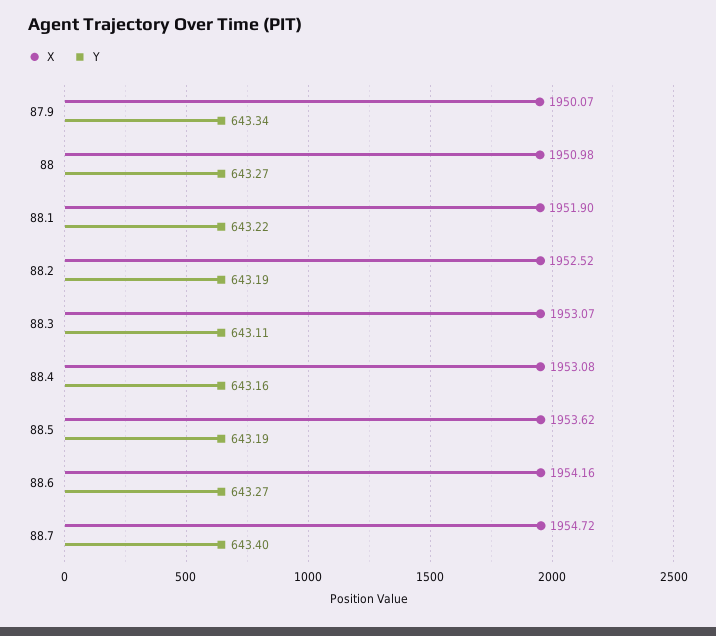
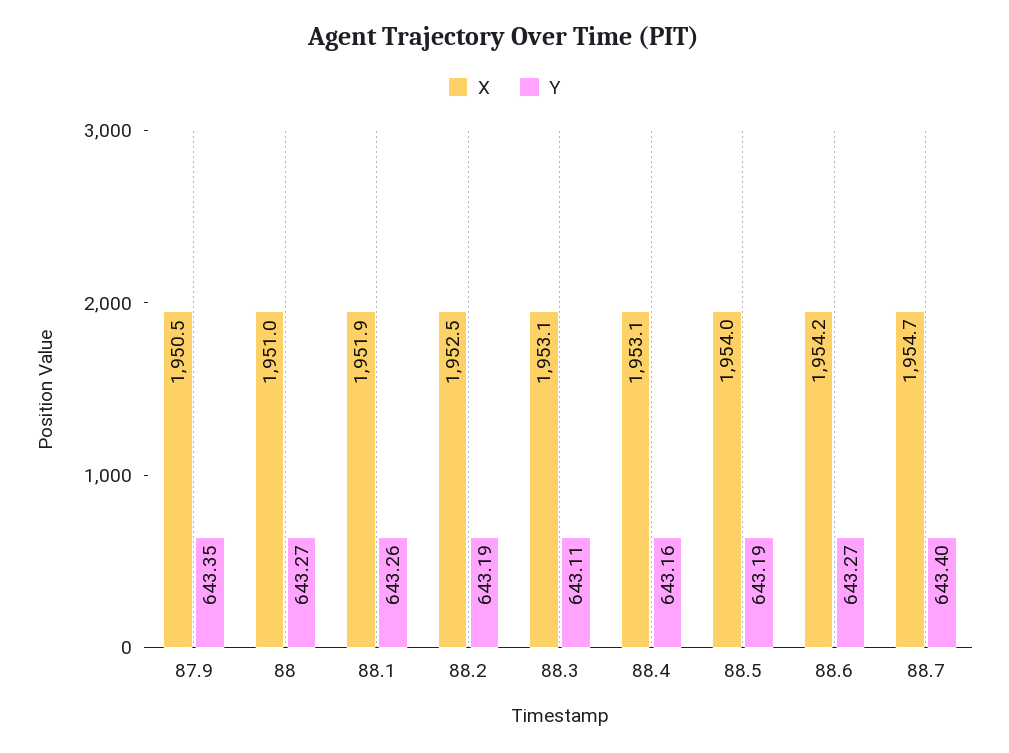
X, 87.9: 1950.07 -> 1950.5
Y, 87.9: 643.34 -> 643.35
Y, 88.1: 643.22 -> 643.26
X, 88.5: 1953.62 -> 1954

